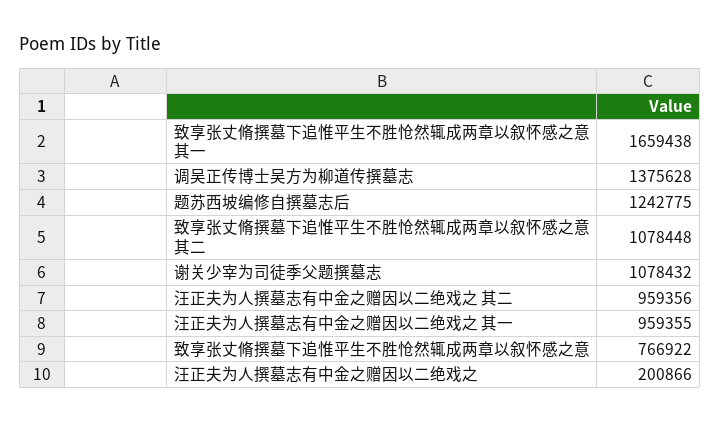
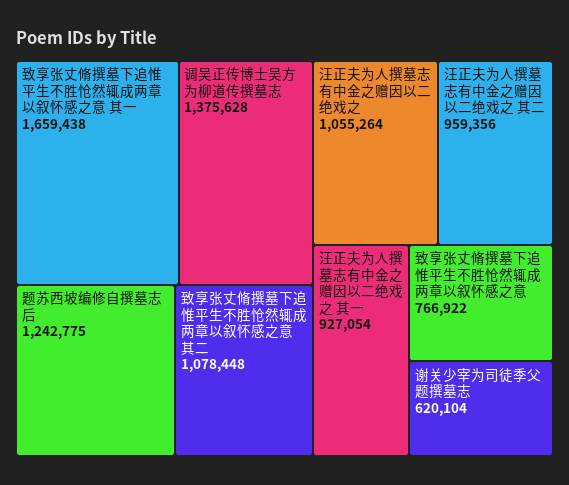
谢关少宰为司徒季父题撰墓志: 1078432 -> 620104
汪正夫为人撰墓志有中金之赠因以二绝戏之 其一: 959355 -> 927054
汪正夫为人撰墓志有中金之赠因以二绝戏之: 200866 -> 1055264

